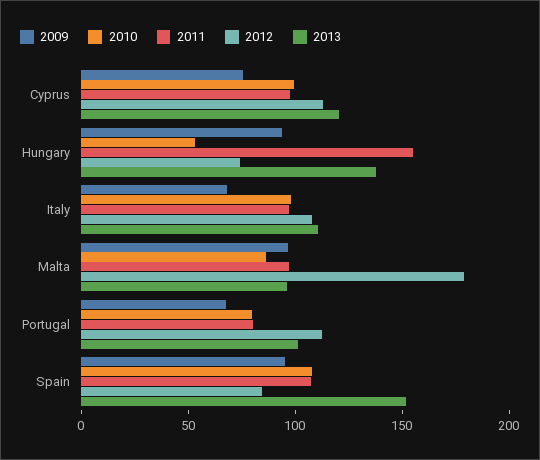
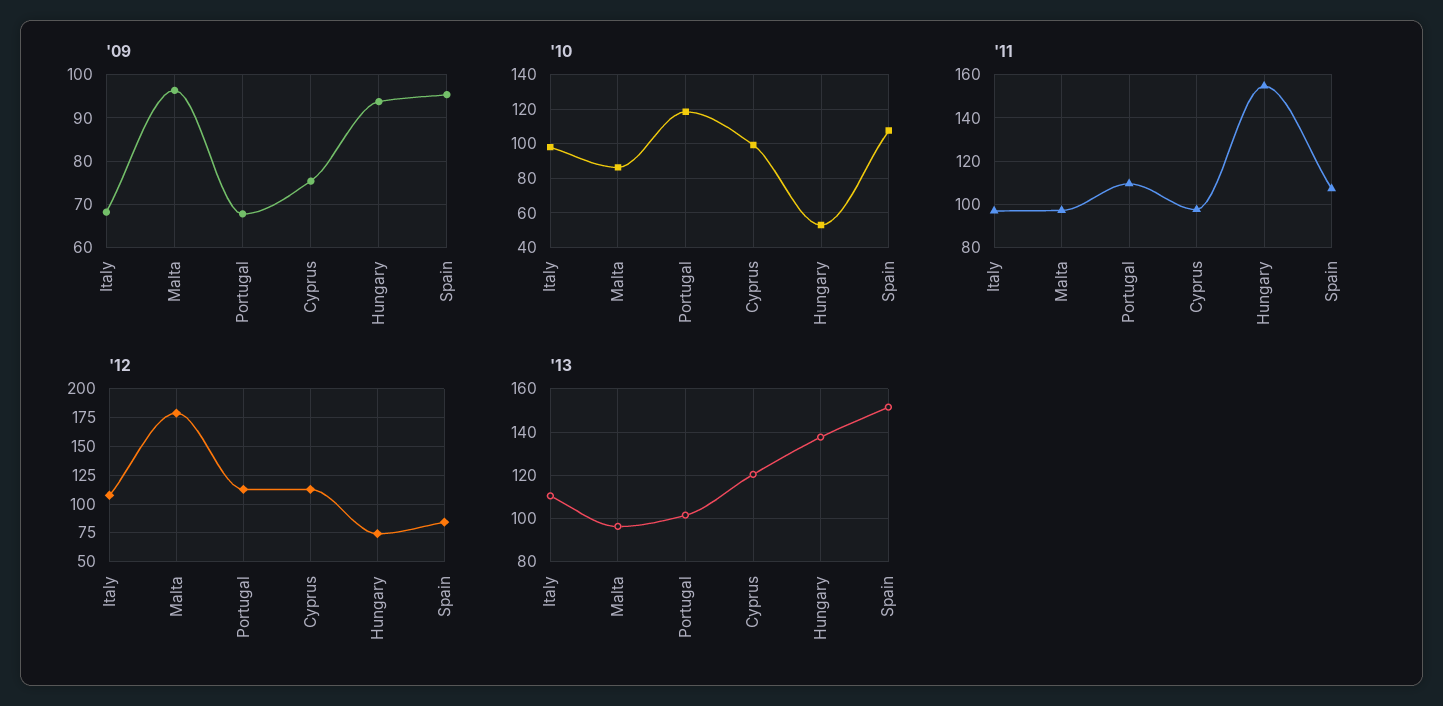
2010, Portugal: 80 -> 120
2011, Portugal: 80 -> 110

